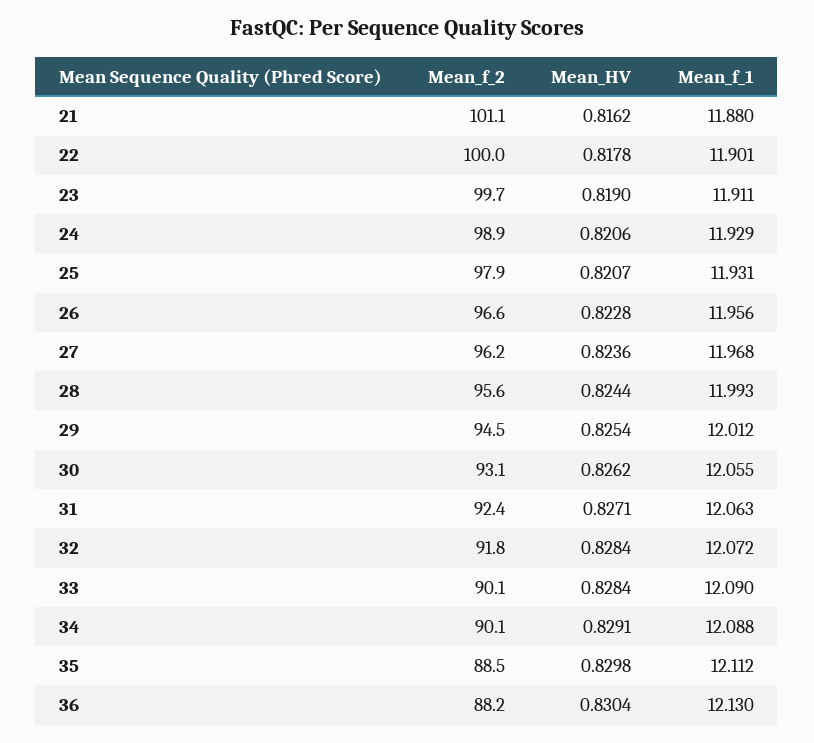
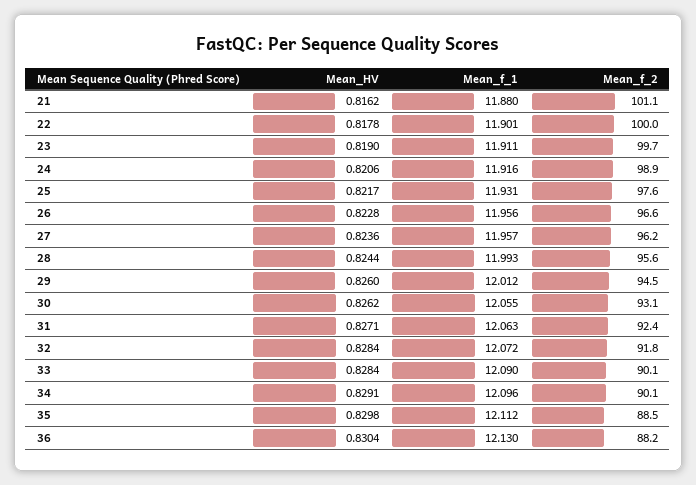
Mean_f_1, 24: 11.929 -> 11.916
Mean_f_2, 25: 97.9 -> 97.6
Mean_HV, 25: 0.8207 -> 0.8217
Mean_f_1, 27: 11.968 -> 11.957
Mean_HV, 29: 0.8254 -> 0.826
Mean_f_1, 34: 12.088 -> 12.096

